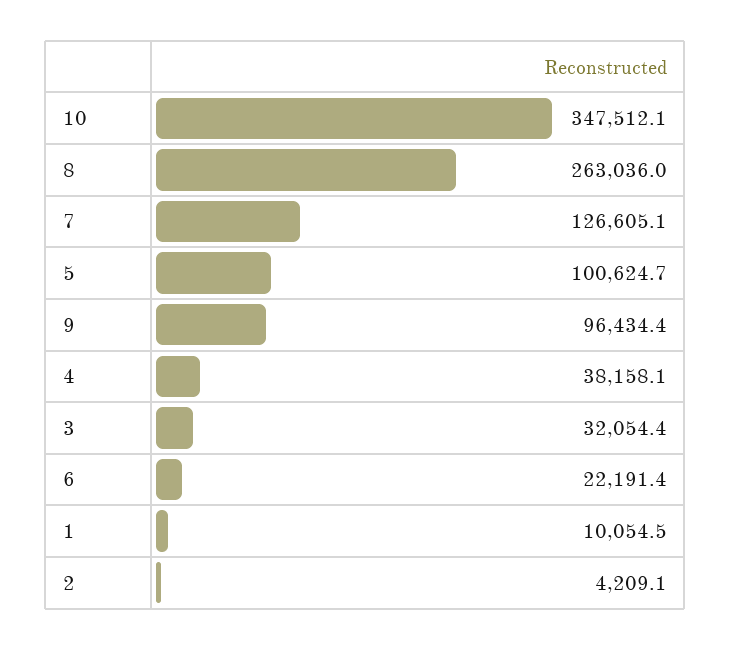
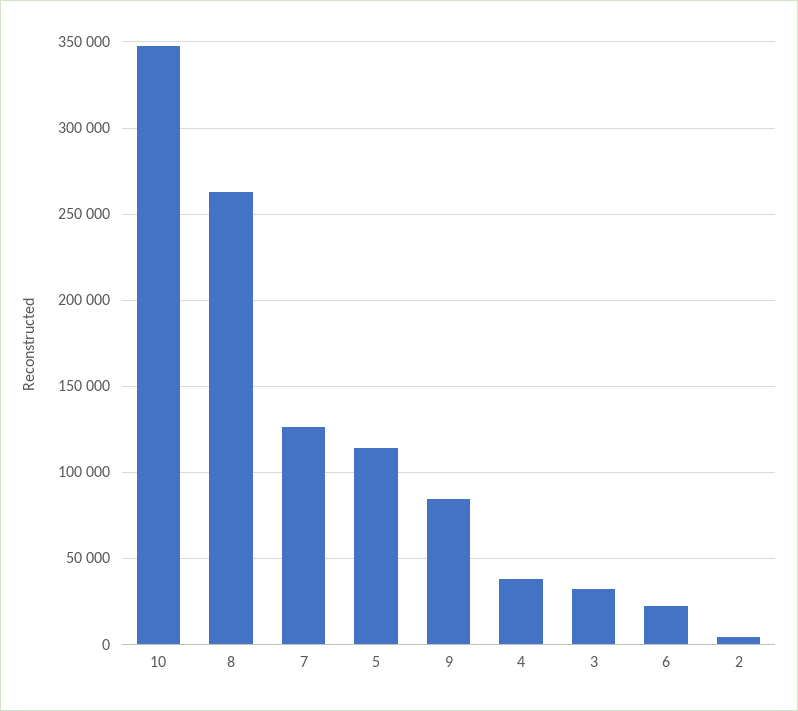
5: 100624.7 -> 115000
9: 96434.4 -> 85000
1: 10054.5 -> none

